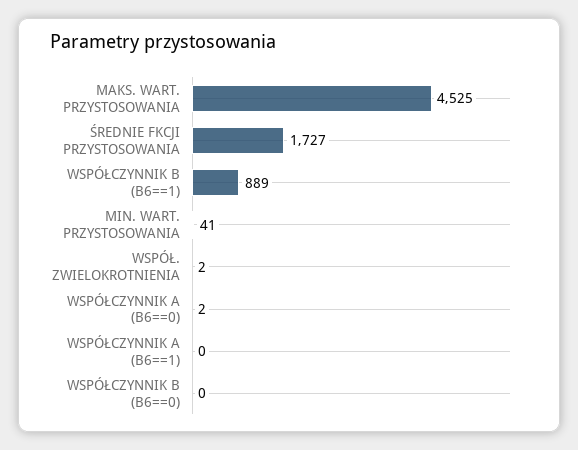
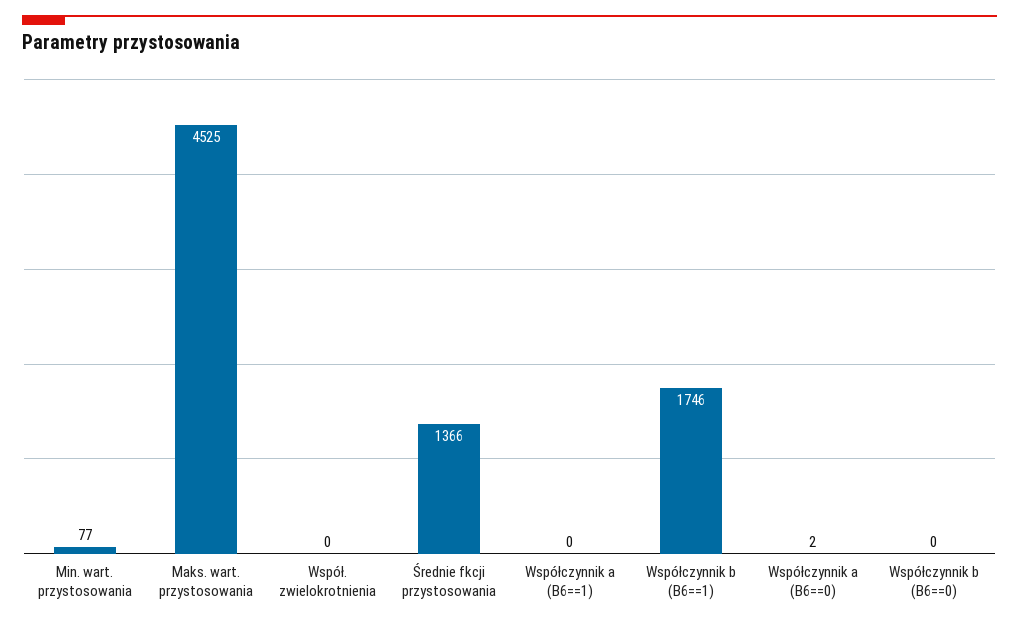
ŚREDNIE FKCJI PRZYSTOSOWANIA: 1727 -> 1366
WSPÓŁCZYNNIK B (B6==1): 889 -> 1746
MIN. WART. PRZYSTOSOWANIA: 41 -> 77
WSPÓŁ. ZWIELOKROTNIENIA: 2 -> 0

